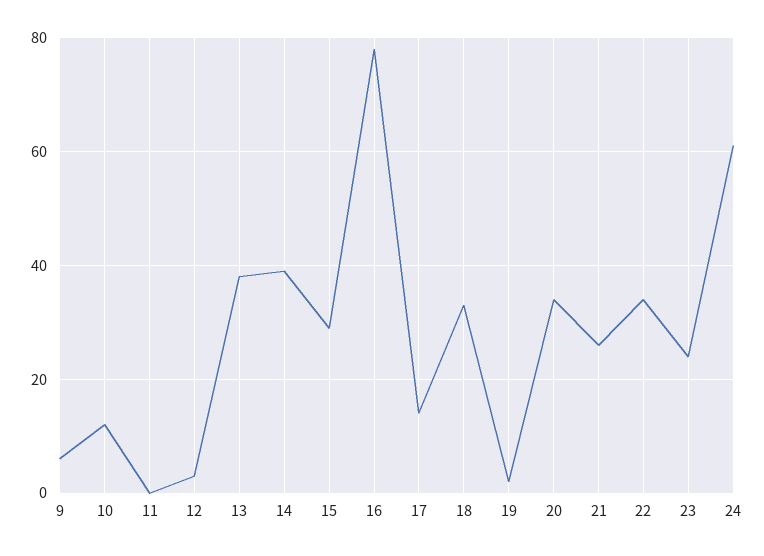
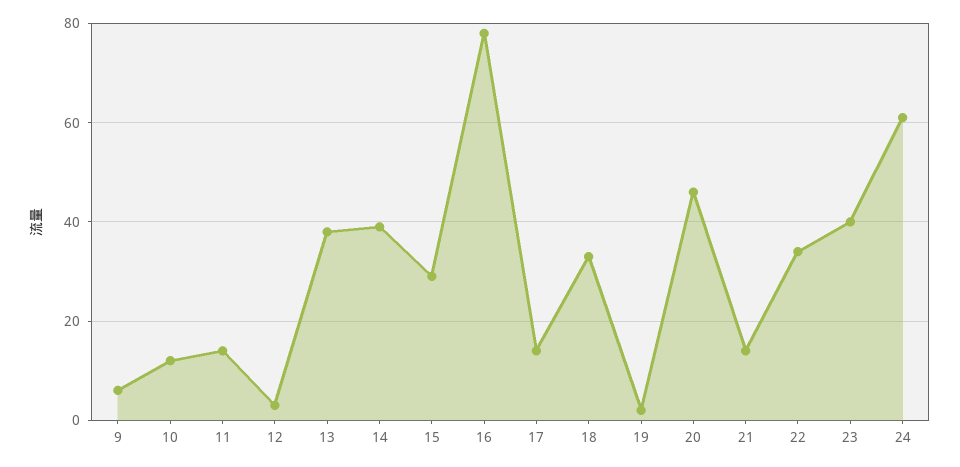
11: 0 -> 15
20: 35 -> 45
21: 25 -> 15
23: 25 -> 40

